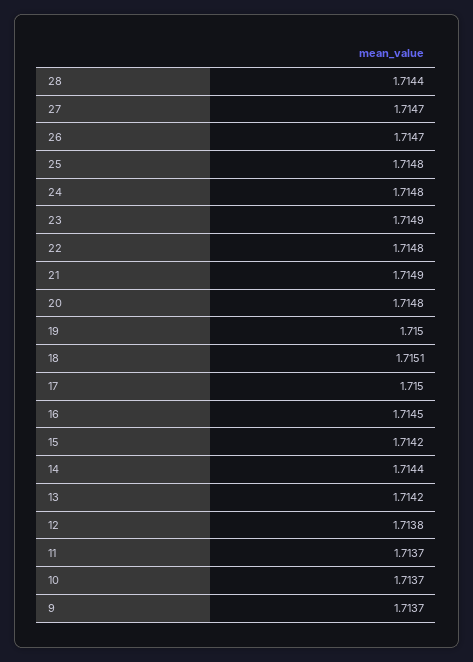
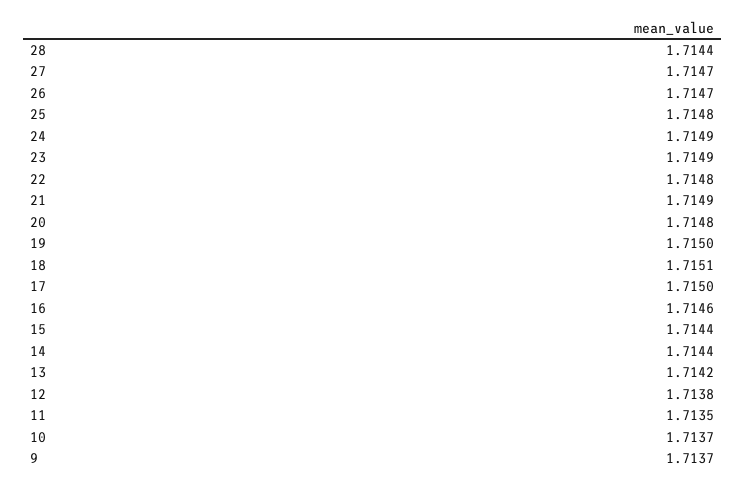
24: 1.7148 -> 1.7149
16: 1.7145 -> 1.7146
15: 1.7142 -> 1.7144
11: 1.7137 -> 1.7135

